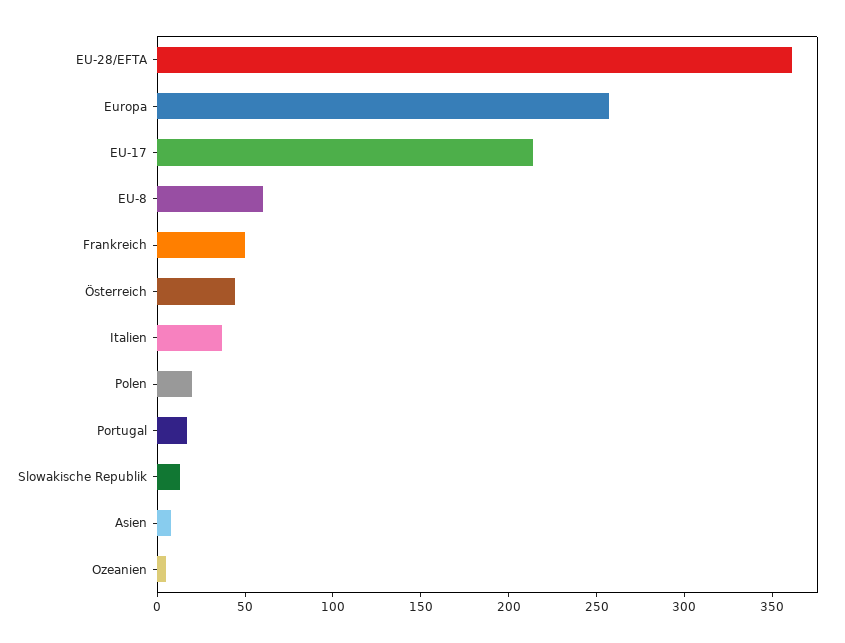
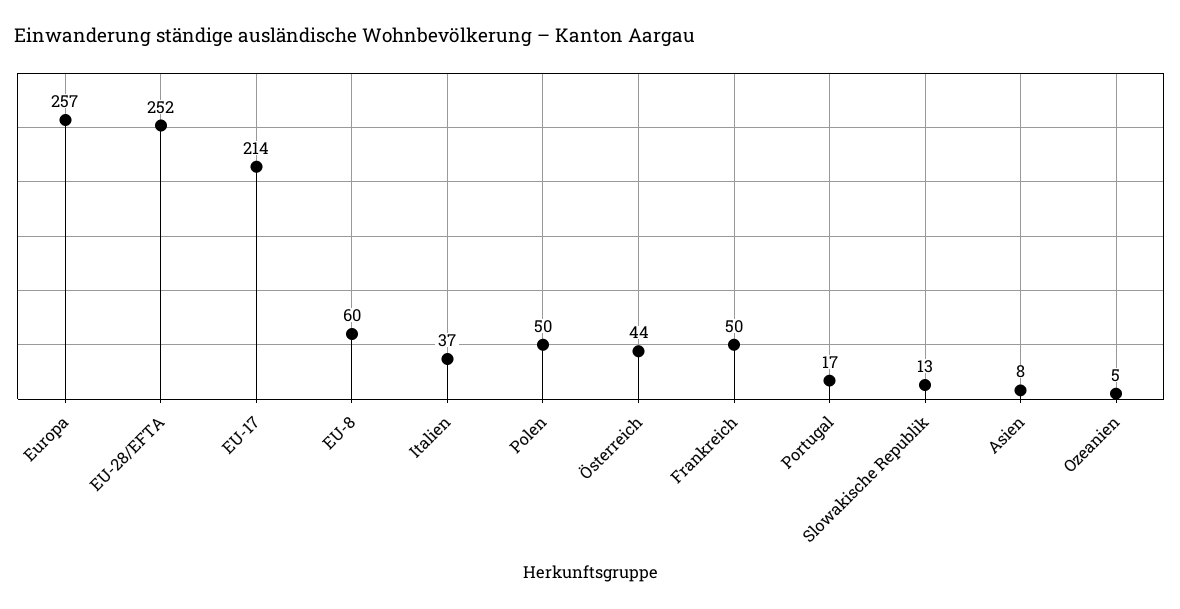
EU-28/EFTA: 360 -> 252
Polen: 20 -> 50

